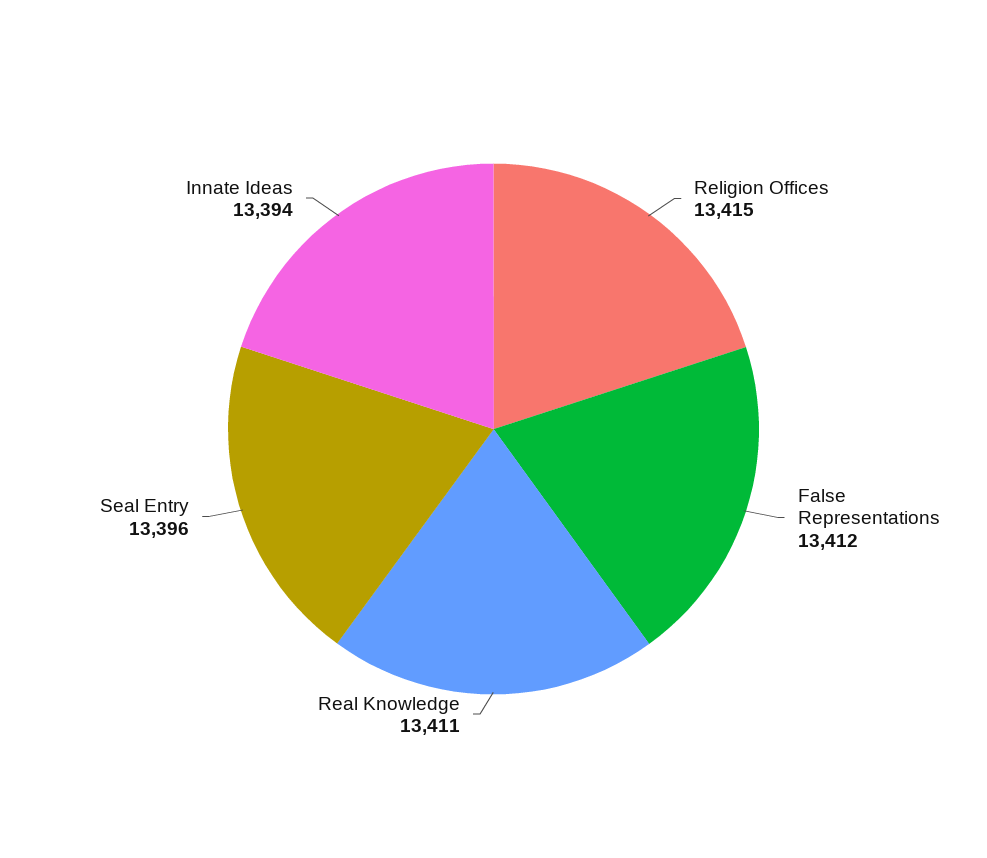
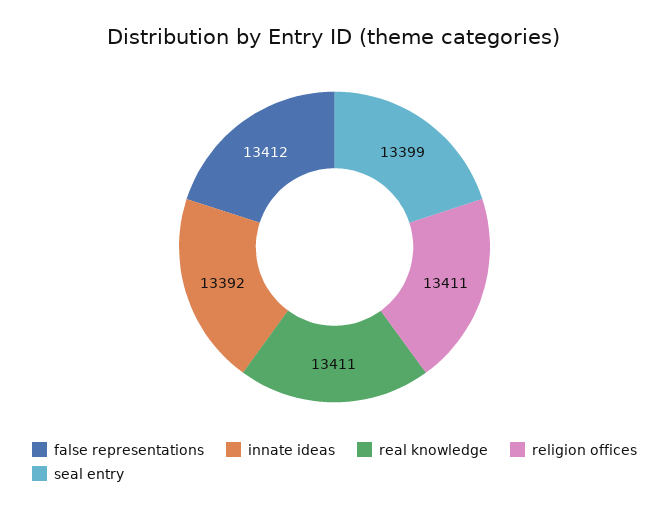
Religion Offices: 13415 -> 13411
Seal Entry: 13396 -> 13399
Innate Ideas: 13394 -> 13392

